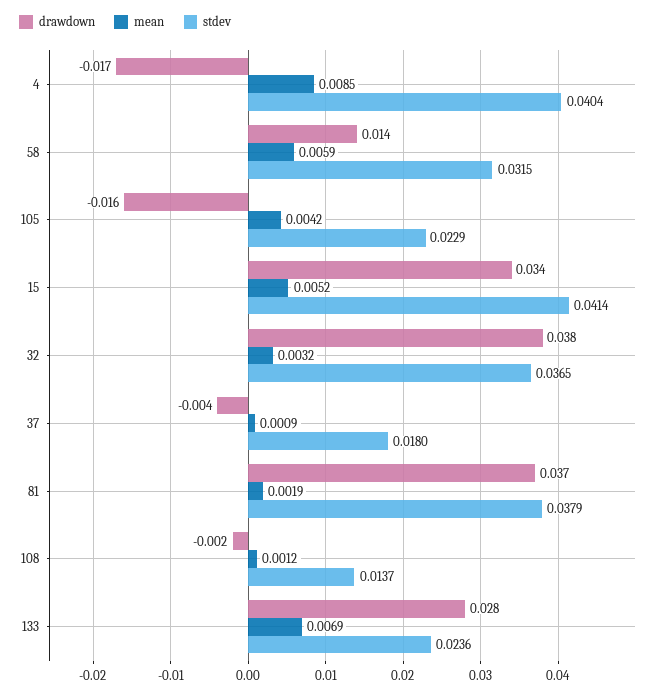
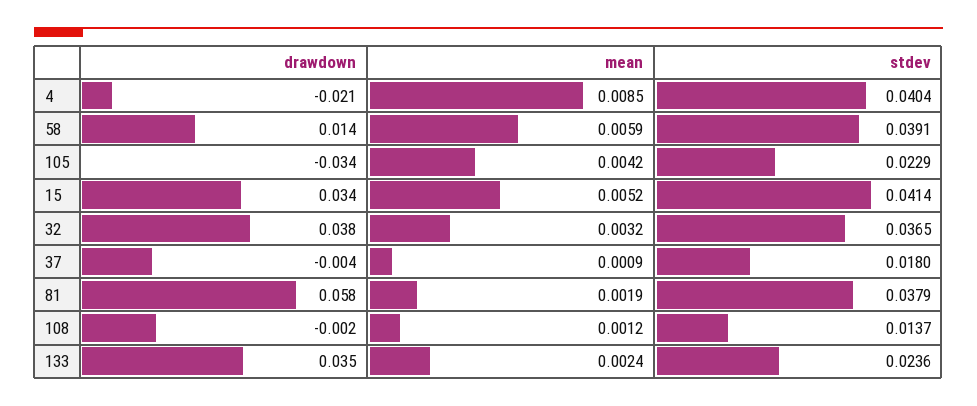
drawdown, 4: -0.017 -> -0.021
stdev, 58: 0.0315 -> 0.0391
drawdown, 105: -0.016 -> -0.034
drawdown, 81: 0.037 -> 0.058
drawdown, 133: 0.028 -> 0.035
mean, 133: 0.0069 -> 0.0024

